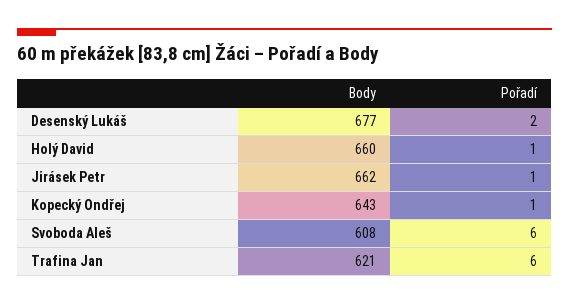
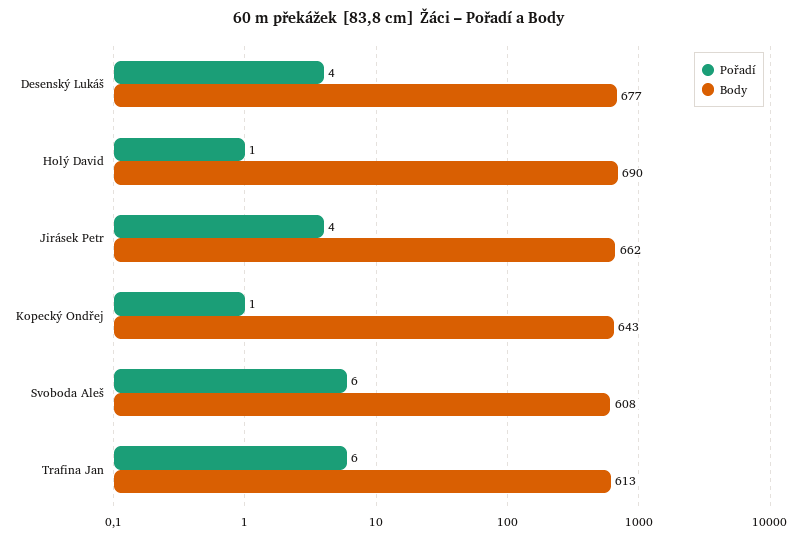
Pořadí, Desenský Lukáš: 2 -> 4
Body, Holý David: 660 -> 690
Pořadí, Jirásek Petr: 1 -> 4
Body, Trafina Jan: 621 -> 613

